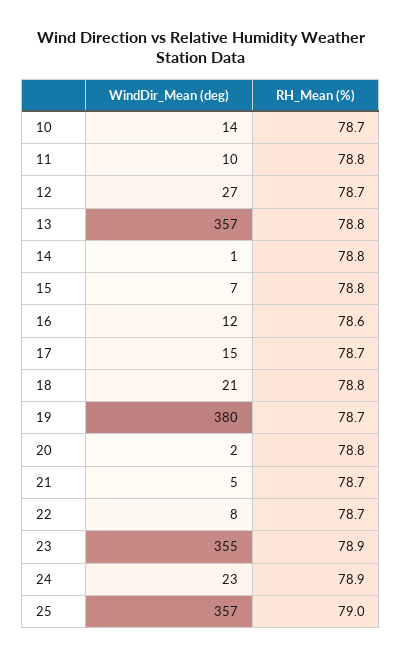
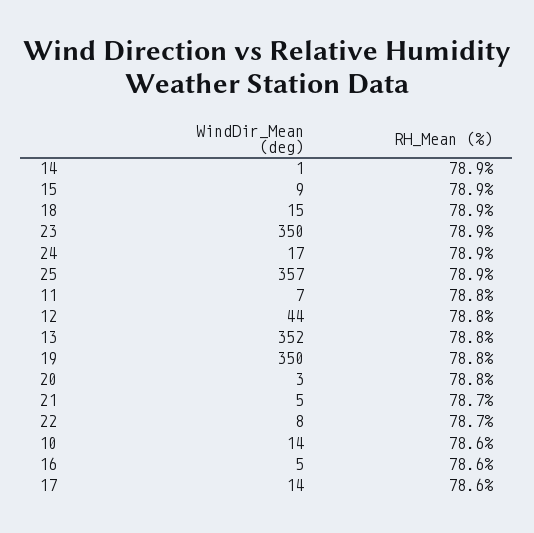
RH_Mean (%), 10: 78.7 -> 78.6
WindDir_Mean (deg), 11: 10 -> 7
WindDir_Mean (deg), 12: 27 -> 44
RH_Mean (%), 12: 78.7 -> 78.8
WindDir_Mean (deg), 13: 357 -> 352
RH_Mean (%), 14: 78.8 -> 78.9
WindDir_Mean (deg), 15: 7 -> 9
RH_Mean (%), 15: 78.8 -> 78.9
WindDir_Mean (deg), 16: 12 -> 5
WindDir_Mean (deg), 17: 15 -> 14
RH_Mean (%), 17: 78.7 -> 78.6
WindDir_Mean (deg), 18: 21 -> 15
RH_Mean (%), 18: 78.8 -> 78.9
WindDir_Mean (deg), 19: 380 -> 350
RH_Mean (%), 19: 78.7 -> 78.8
WindDir_Mean (deg), 20: 2 -> 3
WindDir_Mean (deg), 23: 355 -> 350
WindDir_Mean (deg), 24: 23 -> 17
RH_Mean (%), 25: 79 -> 78.9

